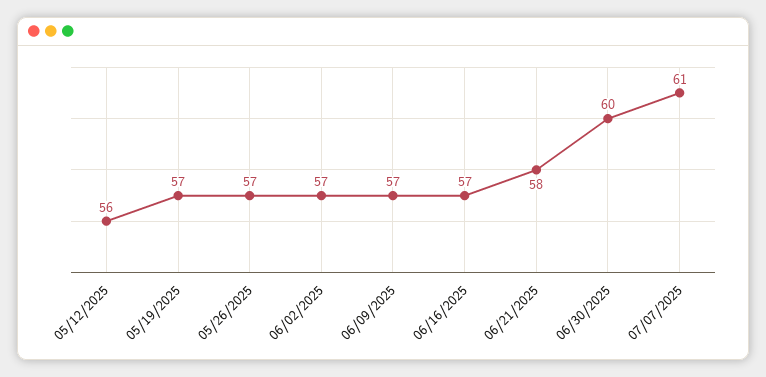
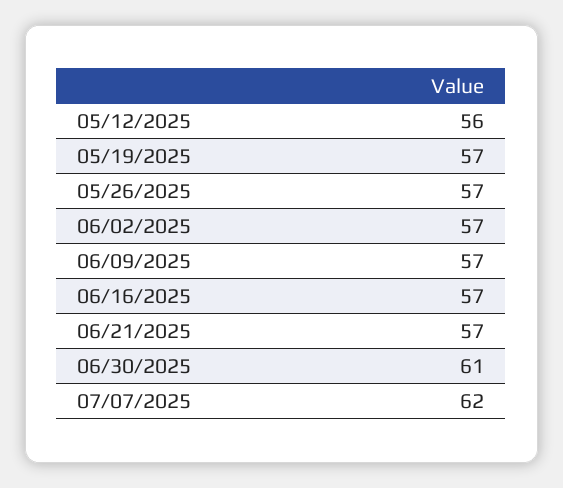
06/21/2025: 58 -> 57
06/30/2025: 60 -> 61
07/07/2025: 61 -> 62

